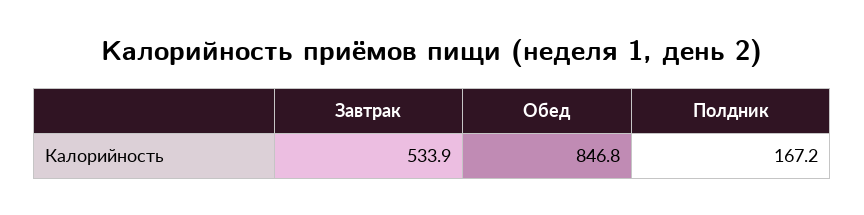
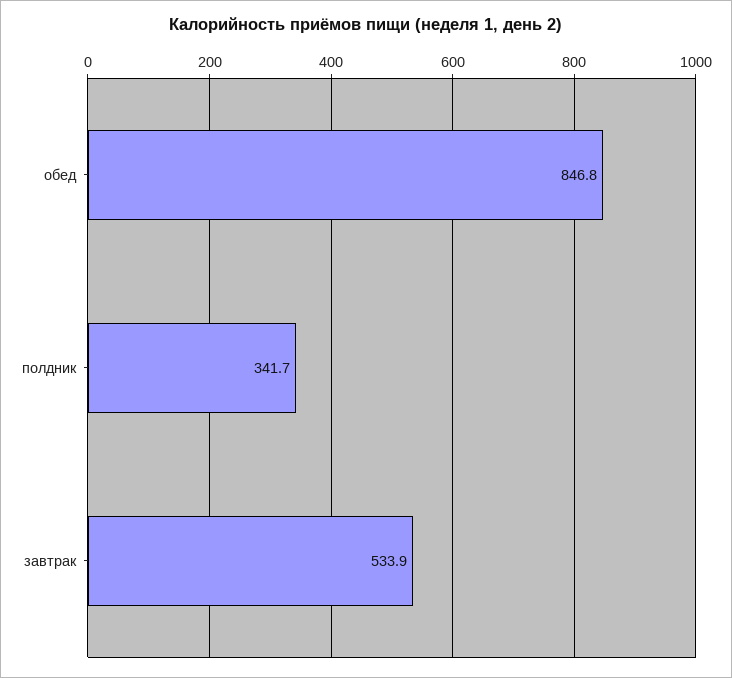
Полдник: 167.2 -> 341.7

